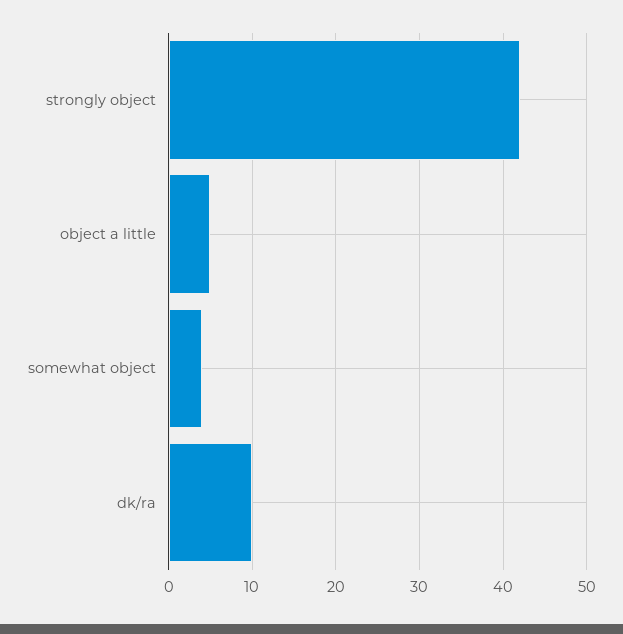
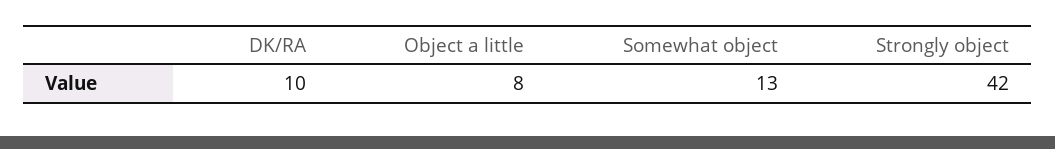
object a little: 5 -> 8
somewhat object: 4 -> 13

